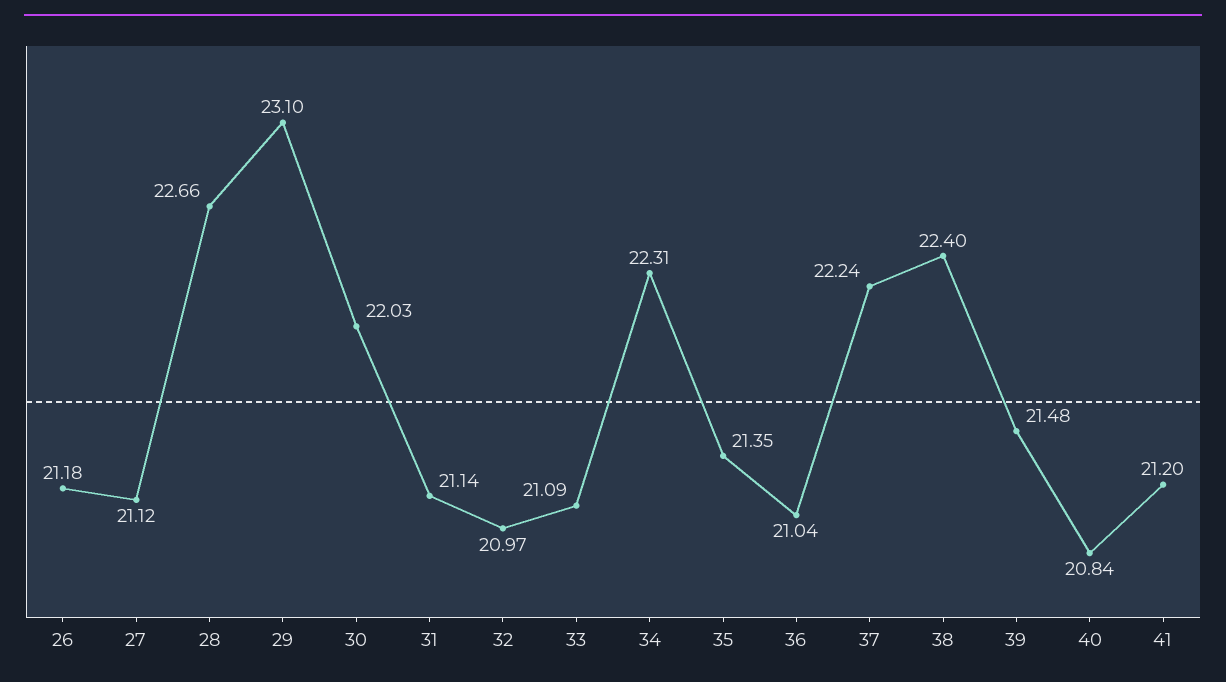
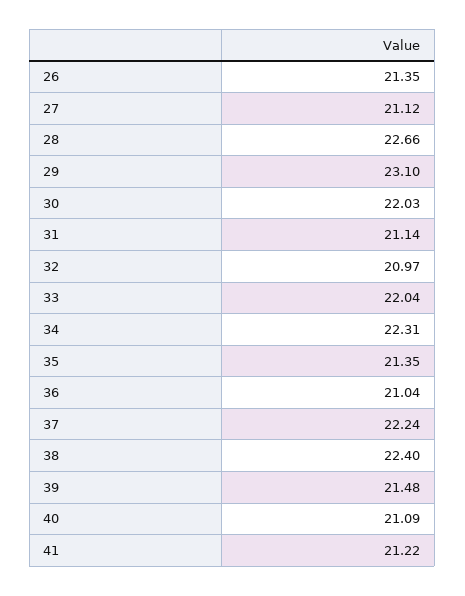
26: 21.18 -> 21.35
33: 21.09 -> 22.04
40: 20.84 -> 21.09
41: 21.2 -> 21.22

